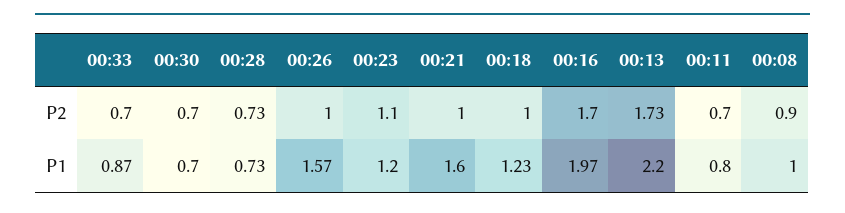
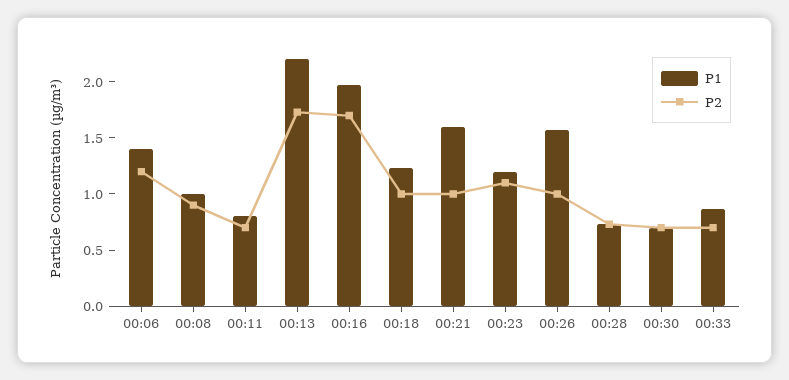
P1, 00:06: none -> 1.4
P2, 00:06: none -> 1.2

